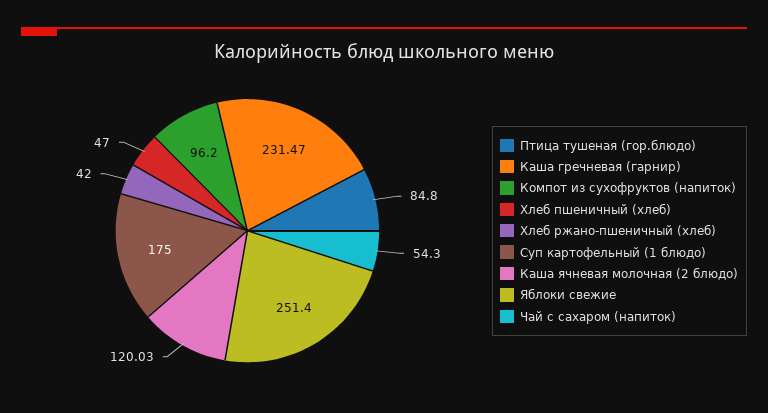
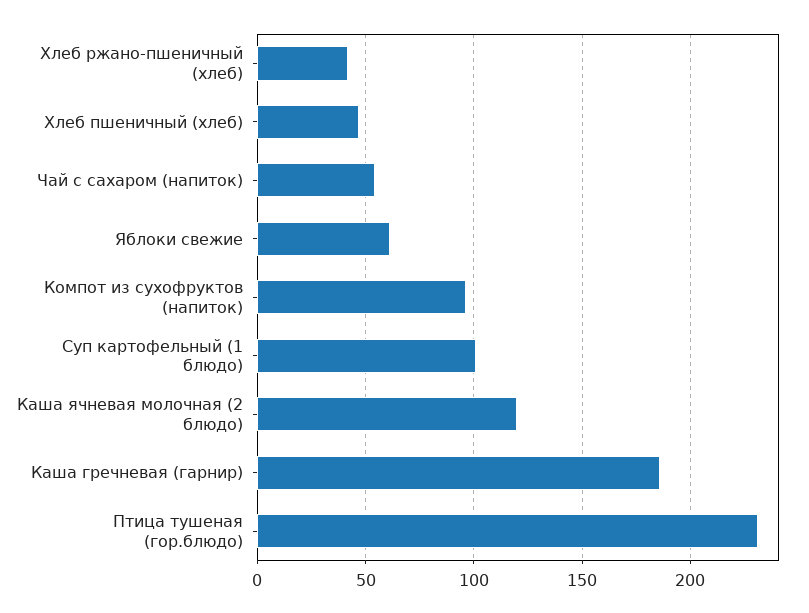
Птица тушеная (гор.блюдо): 84.8 -> 230
Каша гречневая (гарнир): 231.47 -> 185
Суп картофельный (1 блюдо): 175 -> 100
Яблоки свежие: 251.4 -> 60

